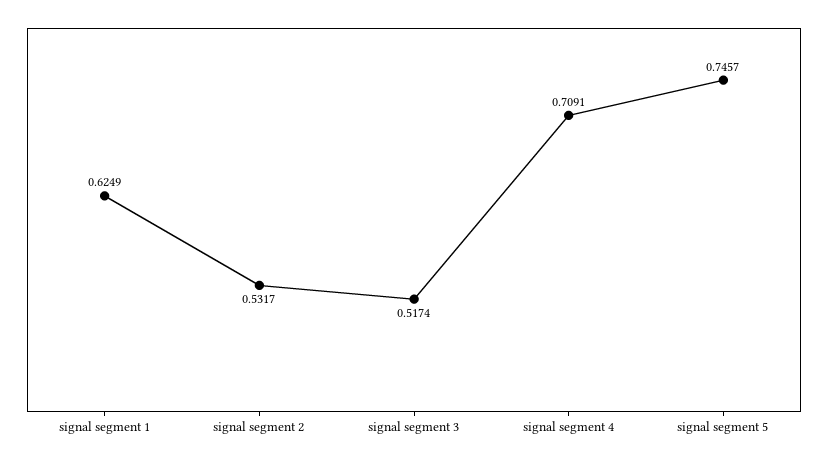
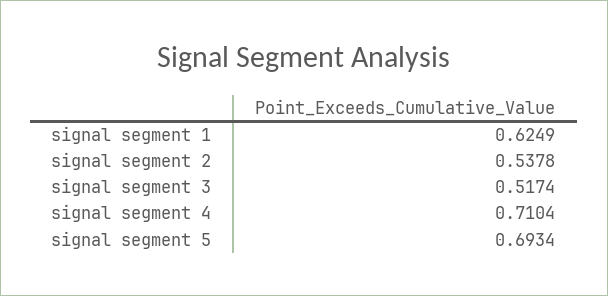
signal segment 2: 0.5317 -> 0.5378
signal segment 4: 0.7091 -> 0.7104
signal segment 5: 0.7457 -> 0.6934

